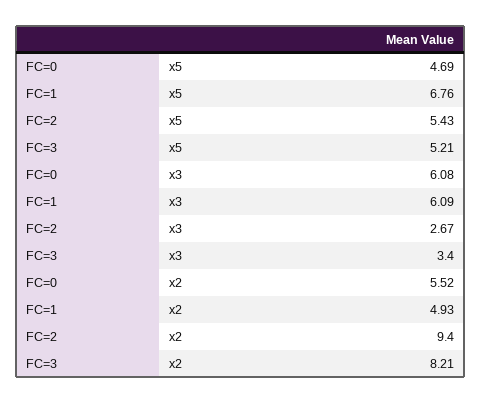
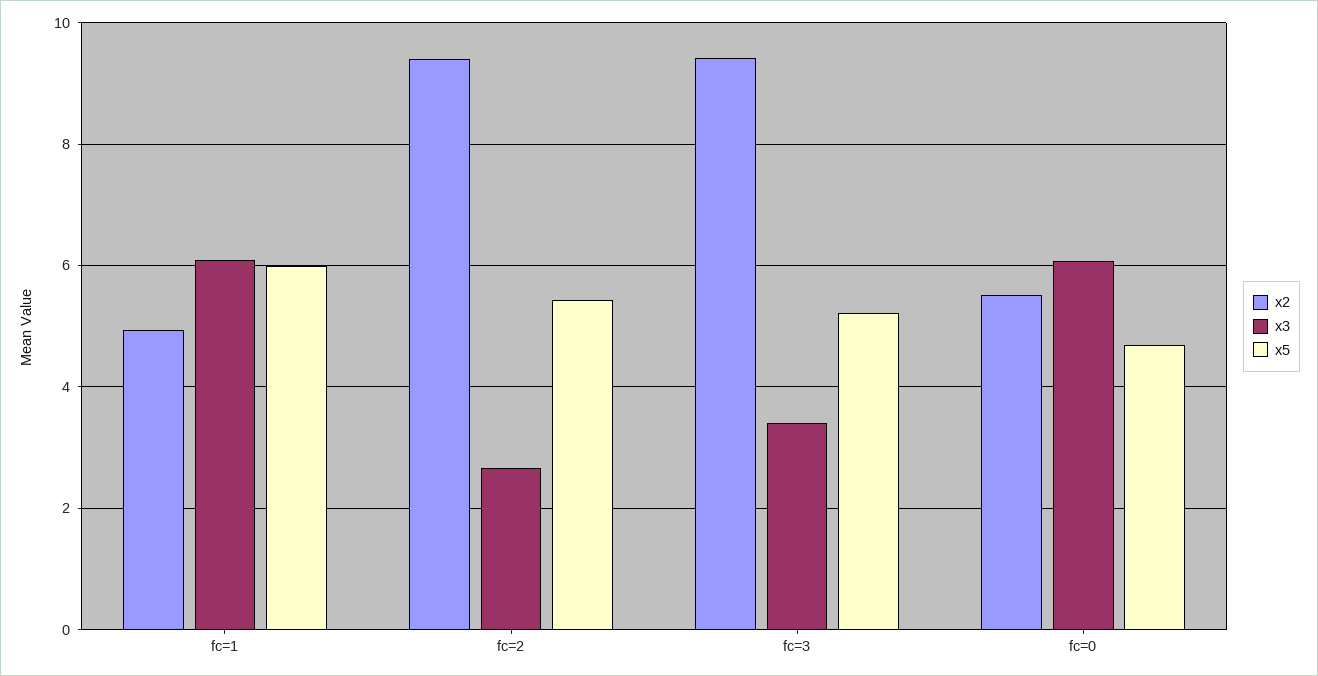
x5, FC=1: 6.76 -> 6
x2, FC=3: 8.21 -> 9.4

